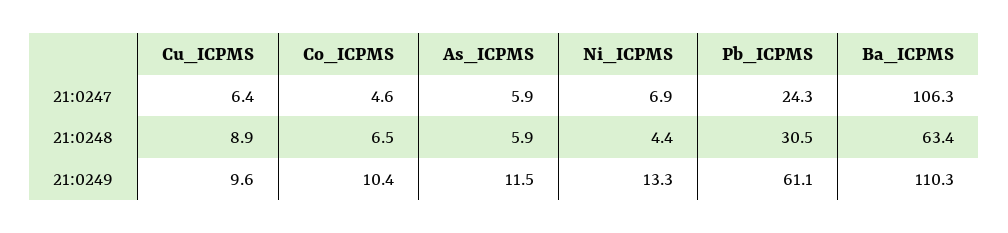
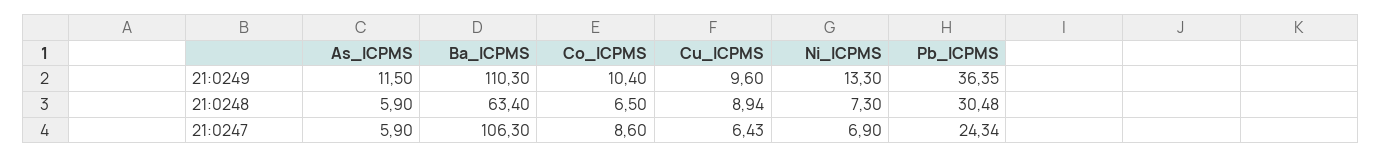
Co_ICPMS, 21:0247: 4.6 -> 8.6
Ni_ICPMS, 21:0248: 4.4 -> 7.3
Pb_ICPMS, 21:0249: 61.1 -> 36.35

